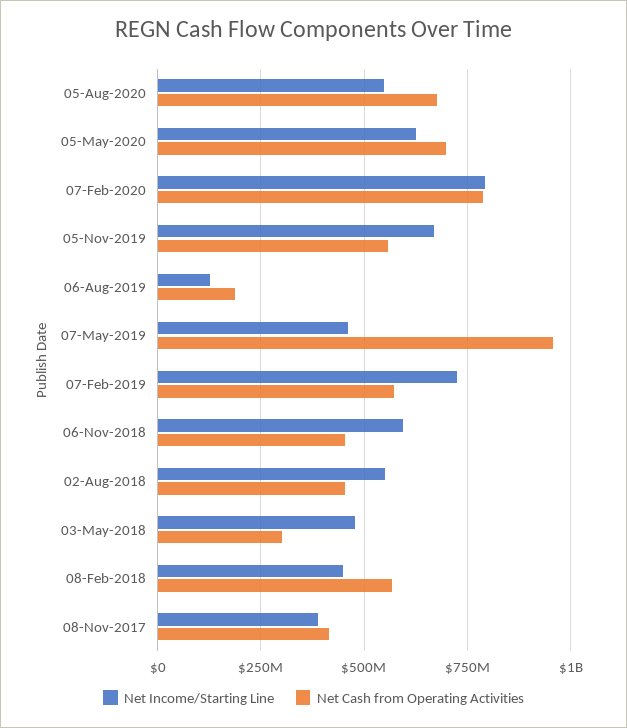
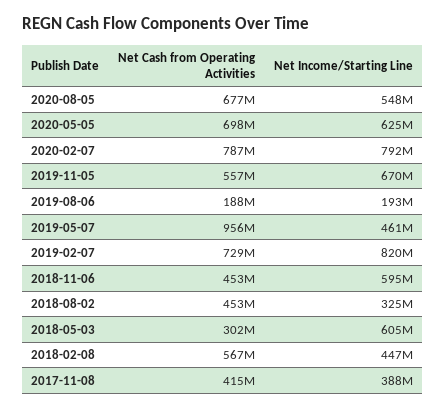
Net Income/Starting Line, 06-Aug-2019: 125000000 -> 193000000
Net Income/Starting Line, 07-Feb-2019: 725000000 -> 820000000
Net Cash from Operating Activities, 07-Feb-2019: 575000000 -> 729000000
Net Income/Starting Line, 02-Aug-2018: 550000000 -> 325000000
Net Income/Starting Line, 03-May-2018: 475000000 -> 605000000

